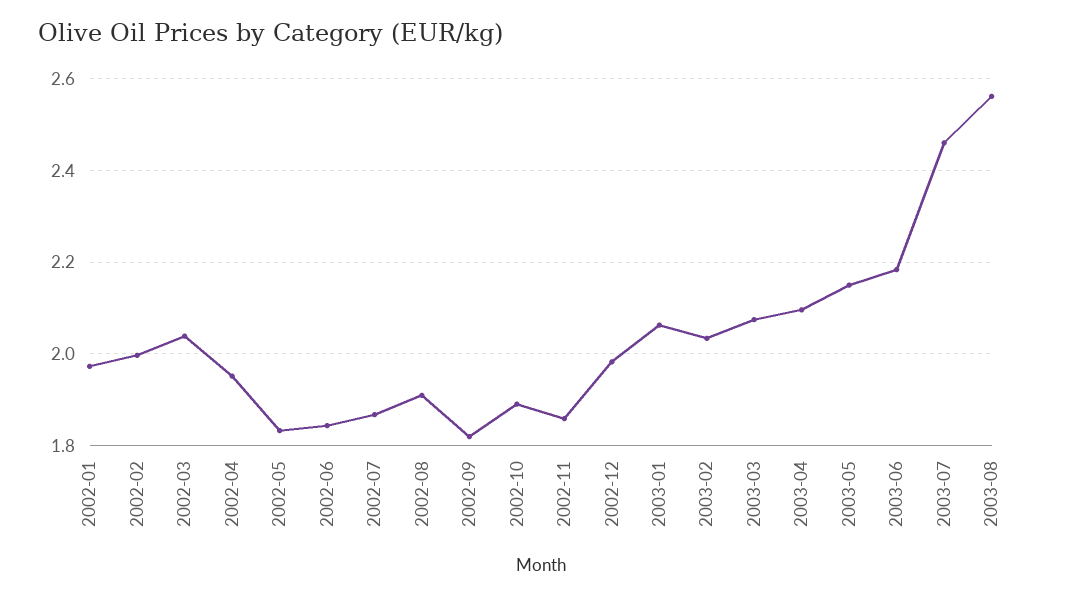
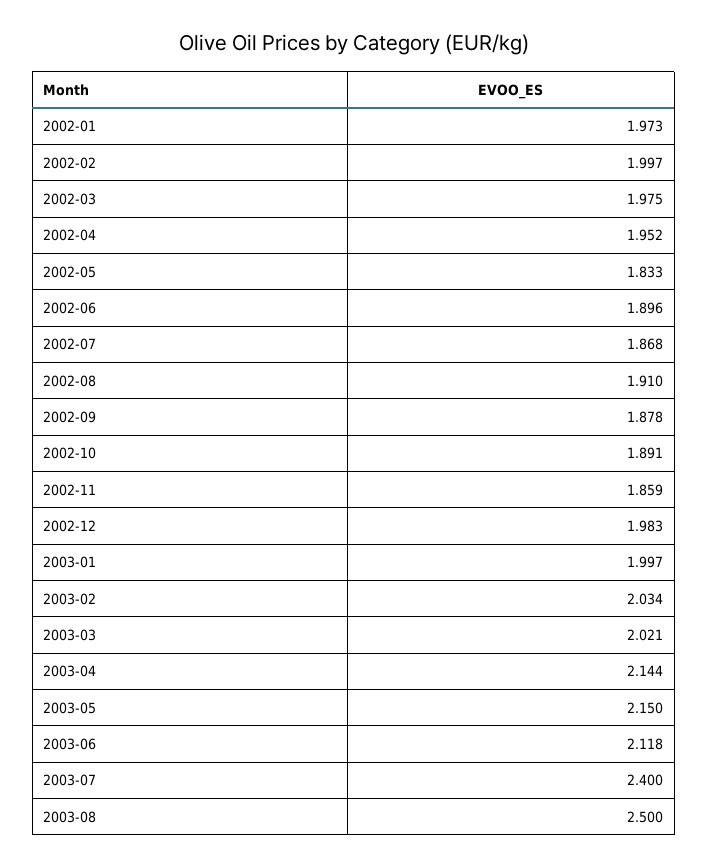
2002-03: 2.04 -> 1.975
2002-06: 1.84 -> 1.896
2002-09: 1.82 -> 1.878
2003-01: 2.06 -> 1.997
2003-03: 2.08 -> 2.021
2003-04: 2.1 -> 2.144
2003-06: 2.18 -> 2.118
2003-07: 2.46 -> 2.4
2003-08: 2.56 -> 2.5

